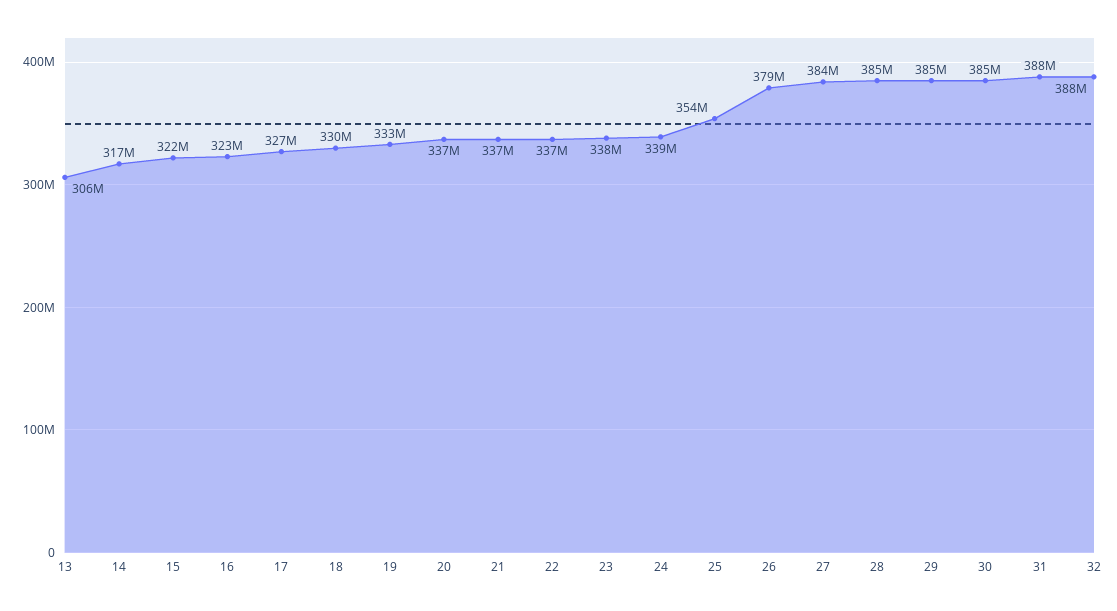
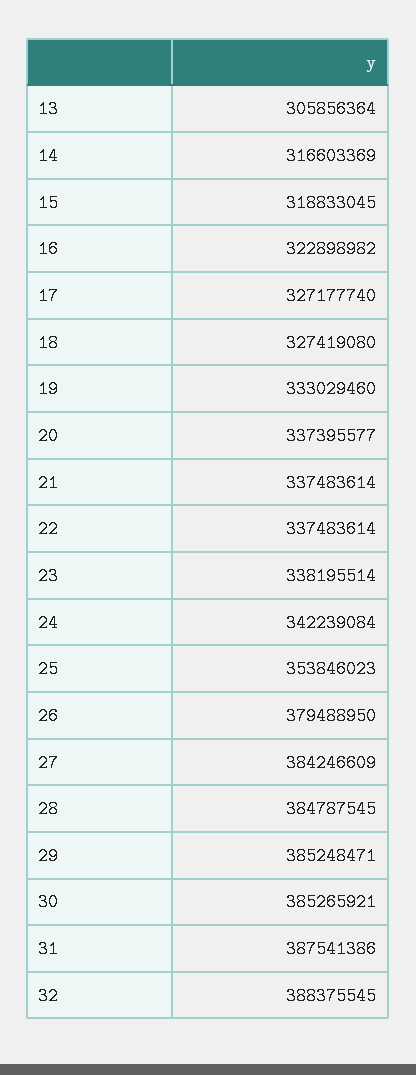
15: 322000000 -> 318833045
18: 330000000 -> 327419080
24: 339000000 -> 342239084

